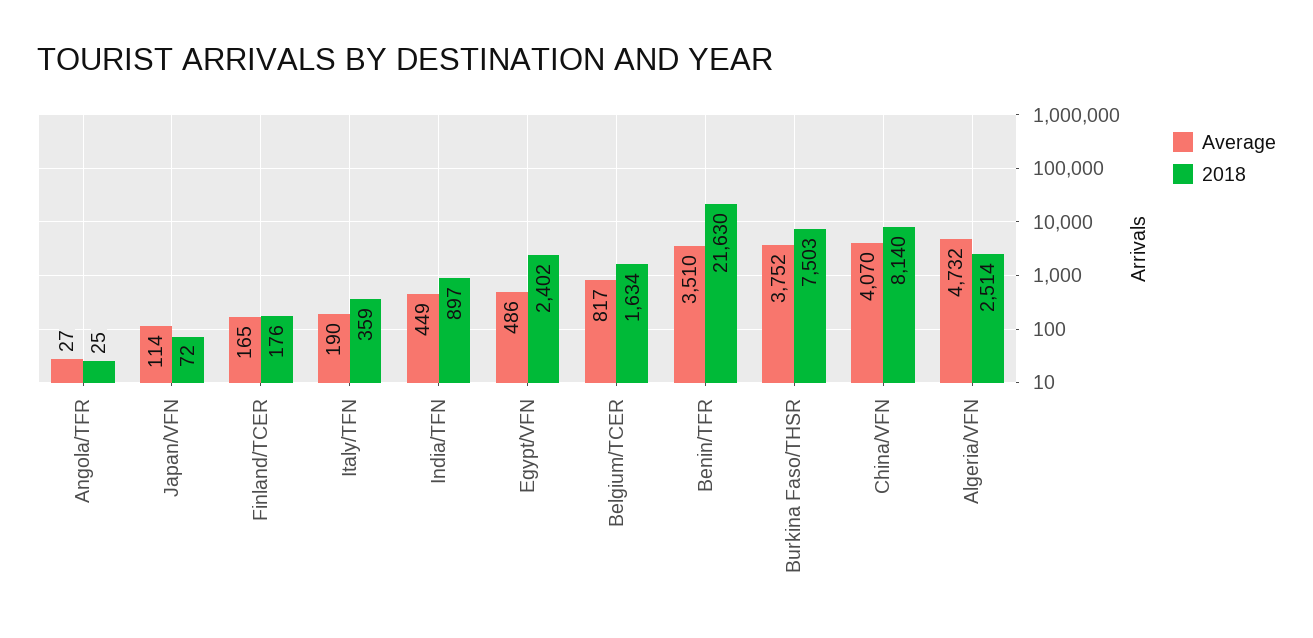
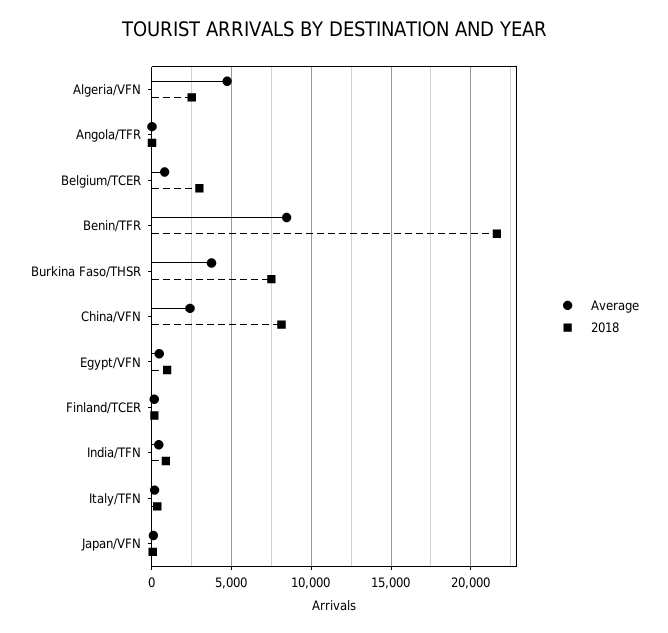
2018, Egypt/VFN: 2402 -> 1000
2018, Belgium/TCER: 1634 -> 3000
Average, Benin/TFR: 3510 -> 8500
Average, China/VFN: 4070 -> 2500

